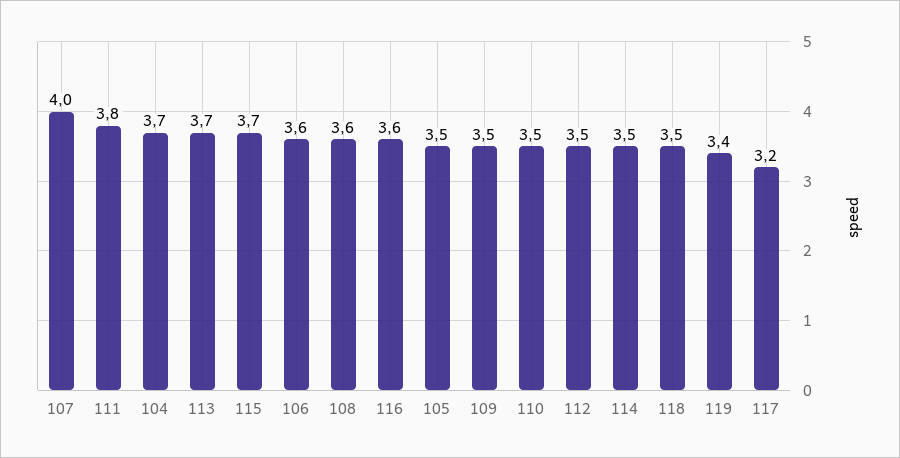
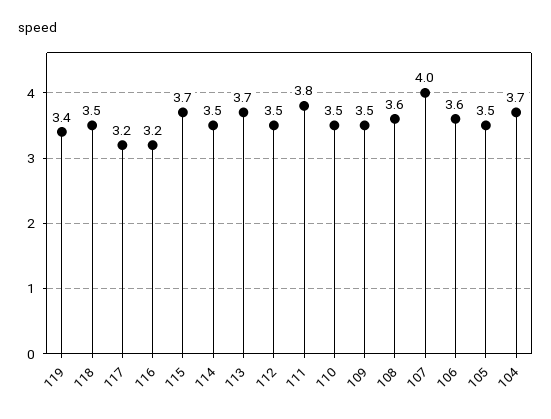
116: 3.6 -> 3.2

